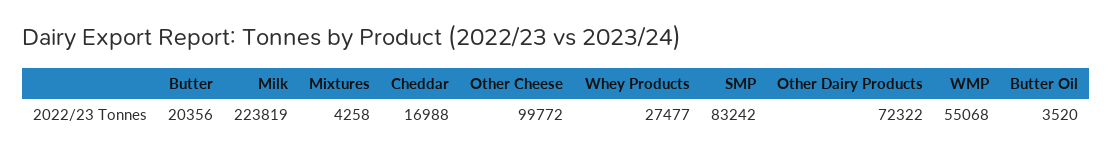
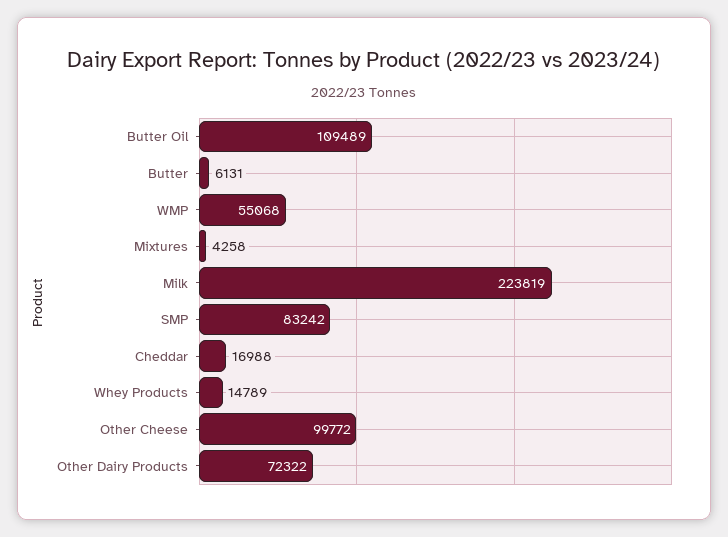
Butter: 20356 -> 6131
Whey Products: 27477 -> 14789
Butter Oil: 3520 -> 109489

